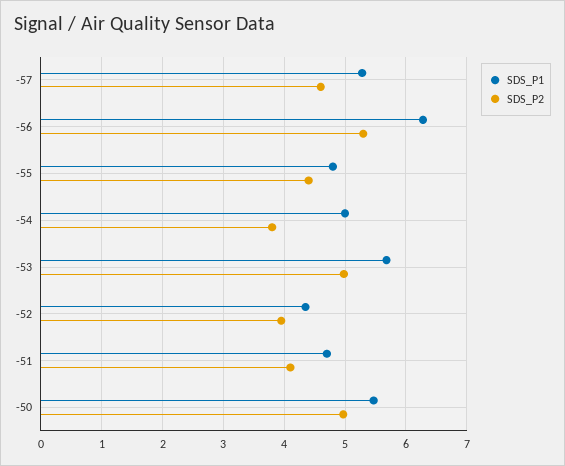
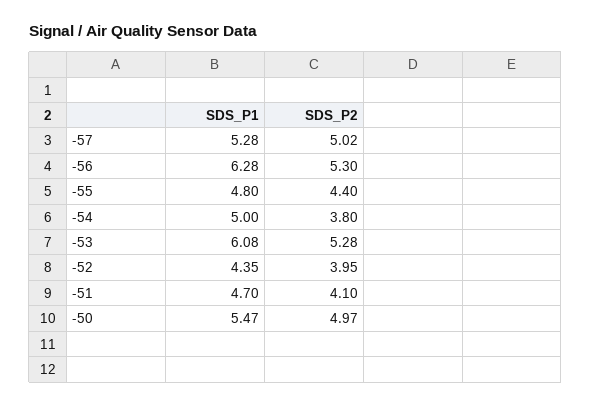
SDS_P2, -57: 4.6 -> 5.02
SDS_P1, -53: 5.7 -> 6.08
SDS_P2, -53: 5 -> 5.28

